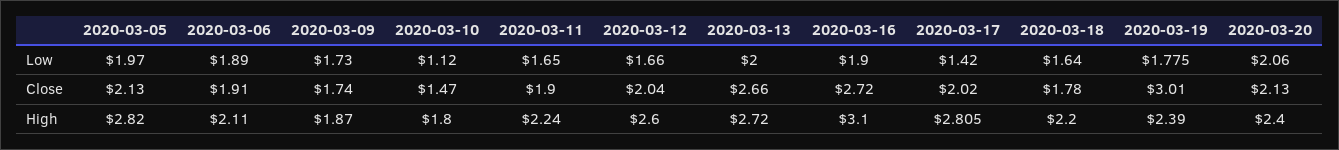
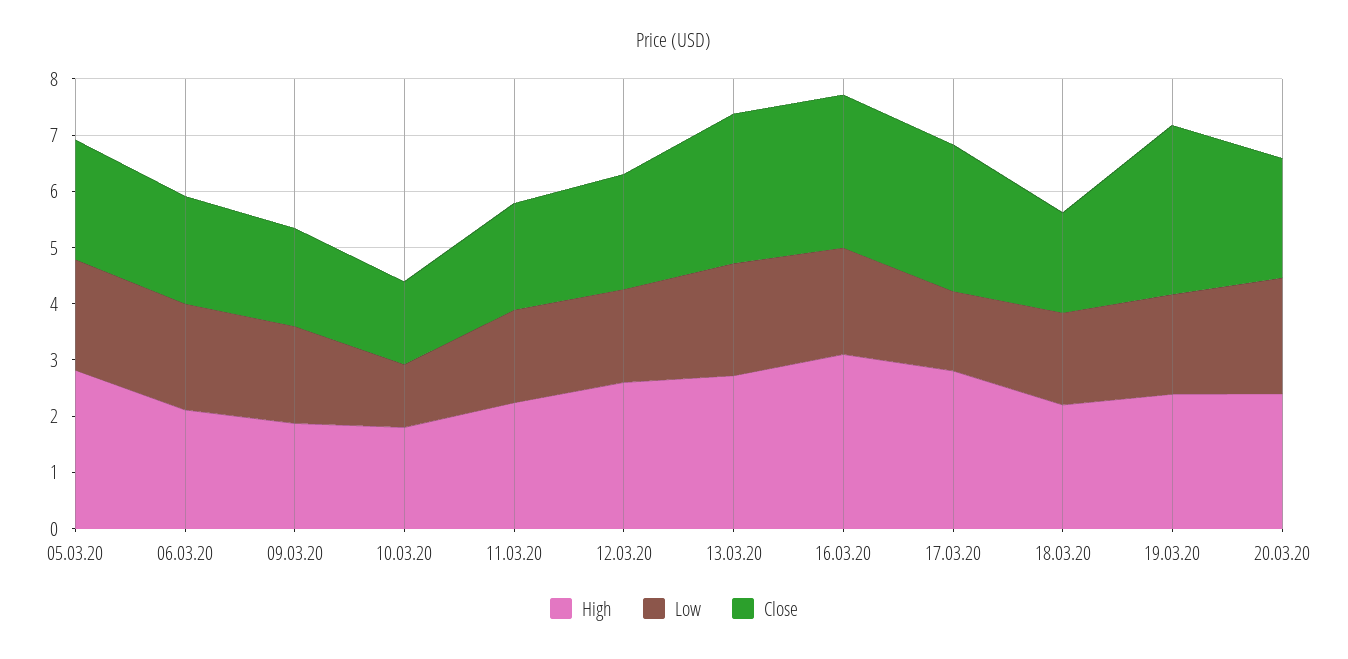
Close, 2020-03-17: 2.02 -> 2.6

